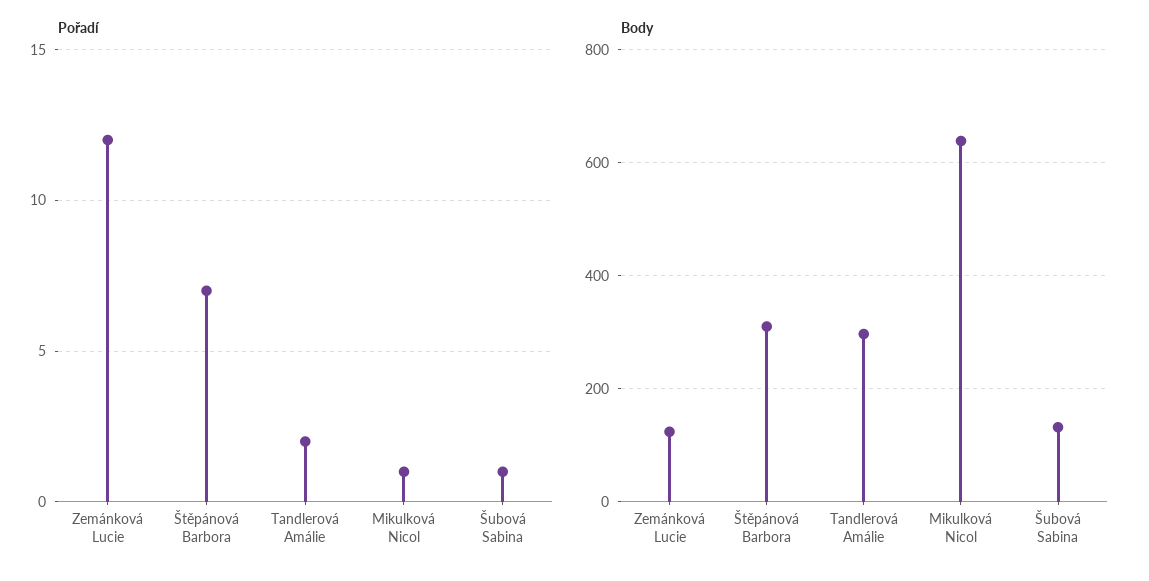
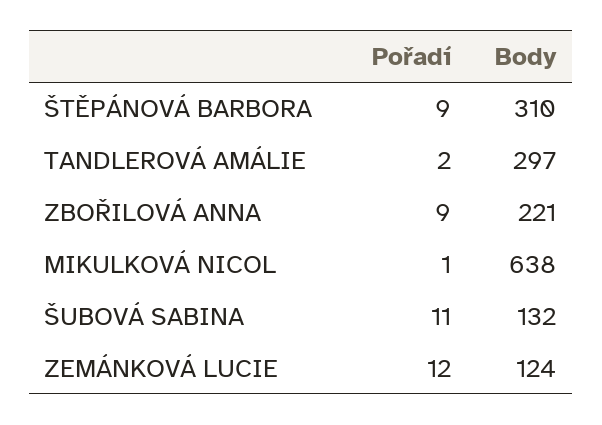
Pořadí, Štěpánová Barbora: 7 -> 9
Pořadí, Šubová Sabina: 1 -> 11
Pořadí, ZBOŘILOVÁ ANNA: none -> 9
Body, ZBOŘILOVÁ ANNA: none -> 221

